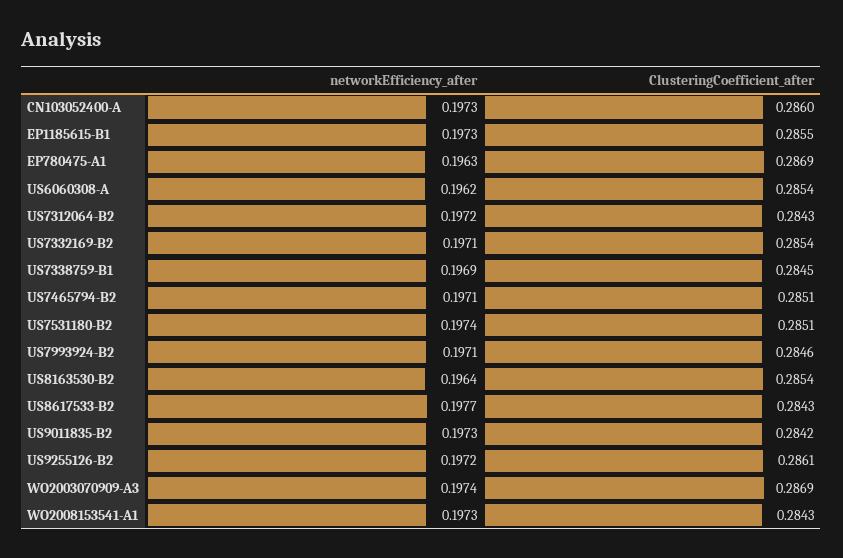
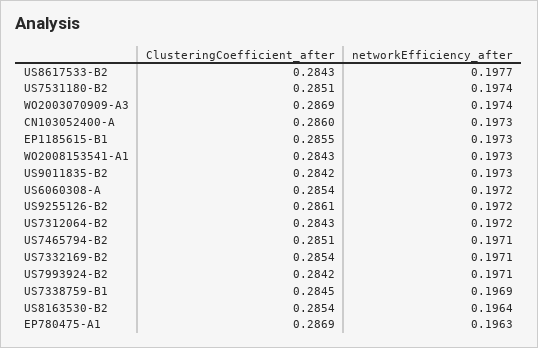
networkEfficiency_after, US6060308-A: 0.1962 -> 0.1972
ClusteringCoefficient_after, US7993924-B2: 0.2846 -> 0.2842

